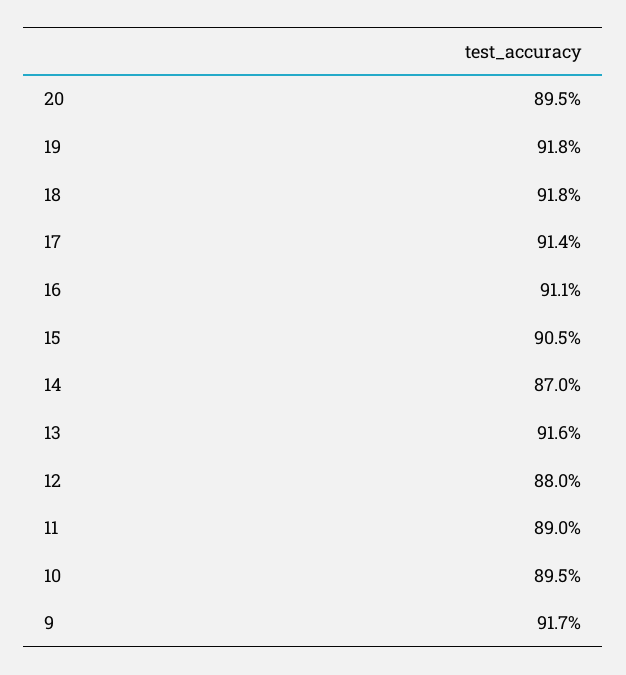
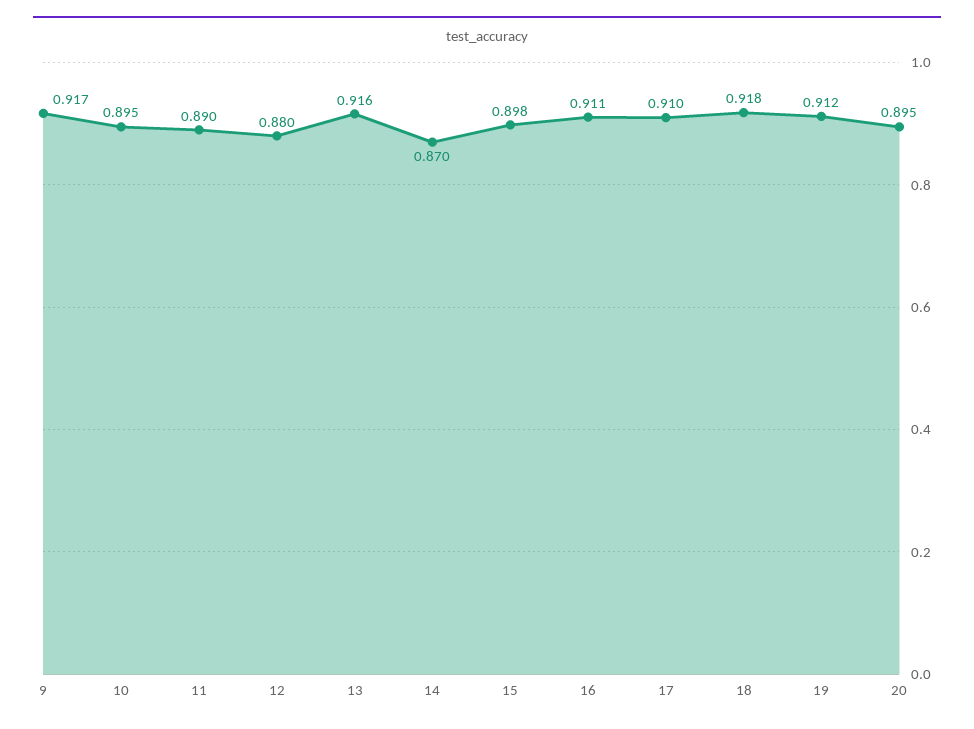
19: 0.918 -> 0.912
17: 0.914 -> 0.91
15: 0.905 -> 0.898

